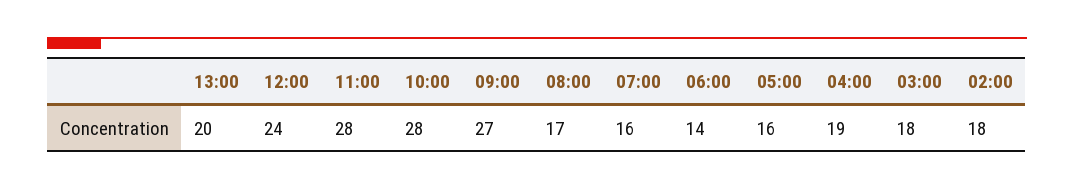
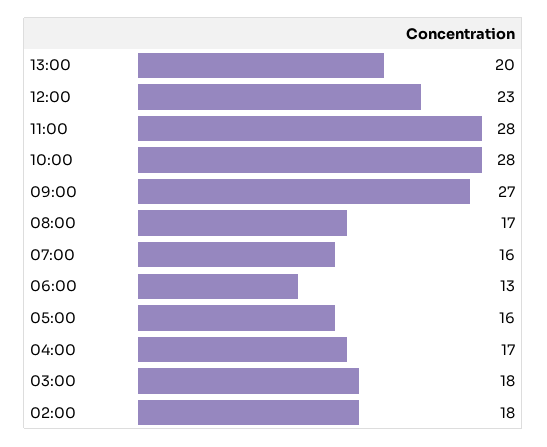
12:00: 24 -> 23
06:00: 14 -> 13
04:00: 19 -> 17

